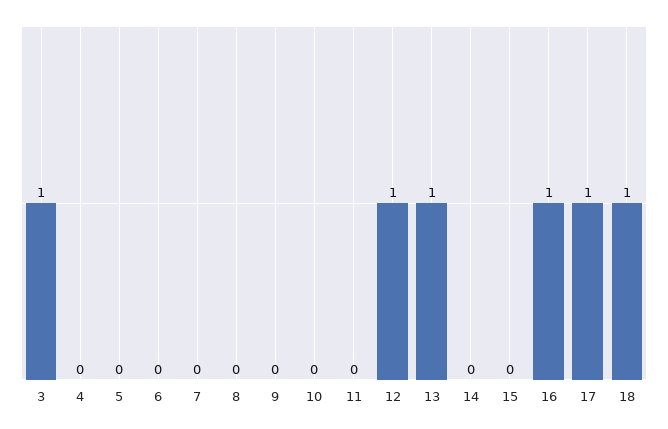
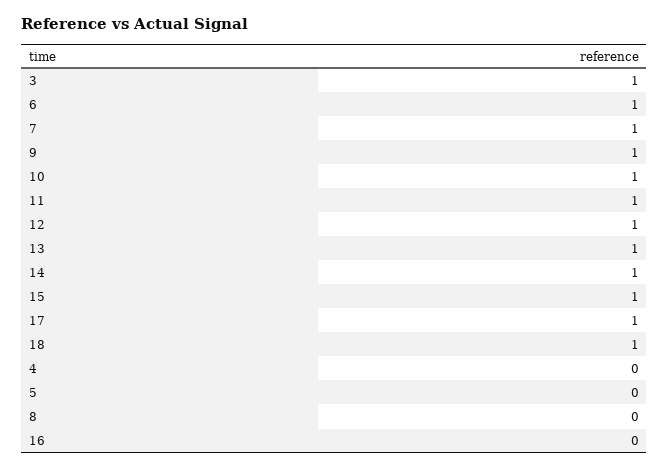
6: 0 -> 1
7: 0 -> 1
9: 0 -> 1
10: 0 -> 1
11: 0 -> 1
14: 0 -> 1
15: 0 -> 1
16: 1 -> 0

